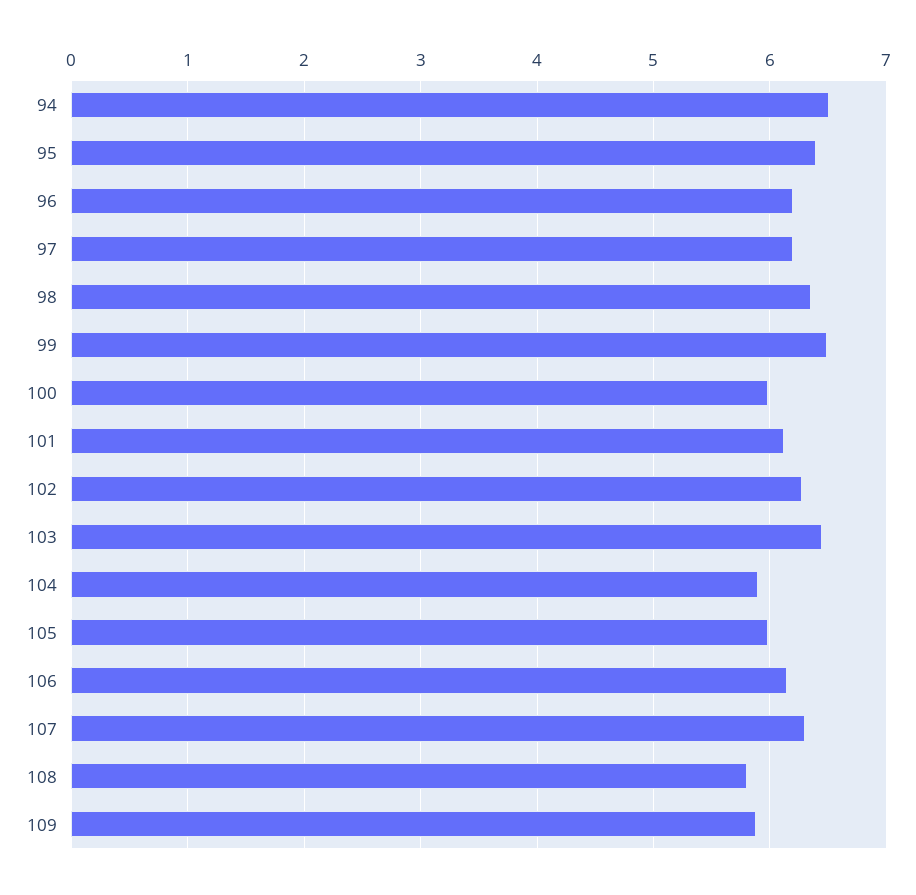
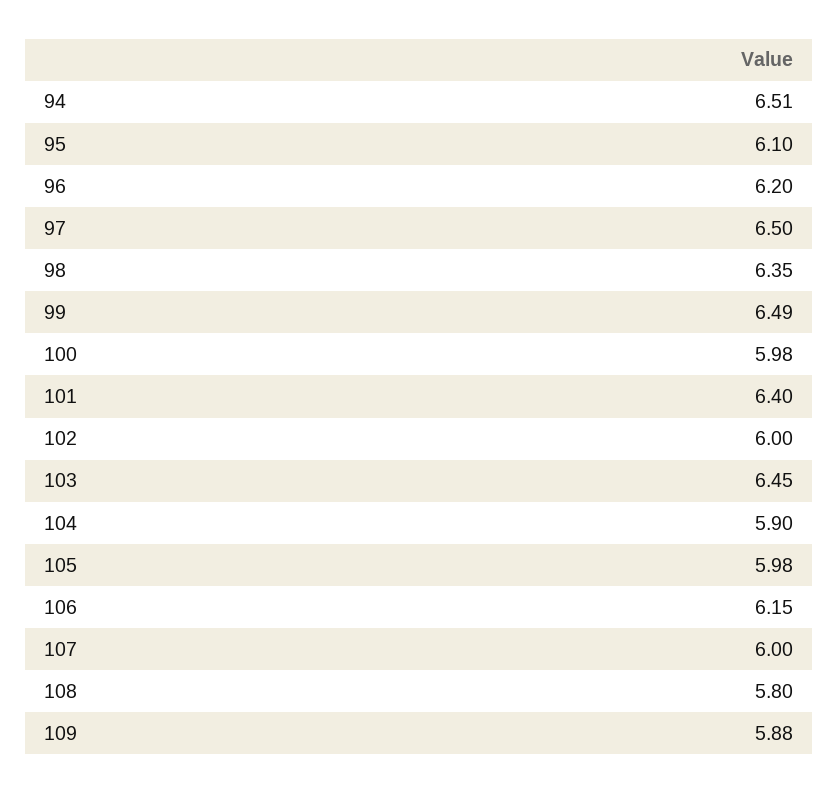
95: 6.4 -> 6.1
97: 6.2 -> 6.5
101: 6.1 -> 6.4
102: 6.3 -> 6
107: 6.3 -> 6

